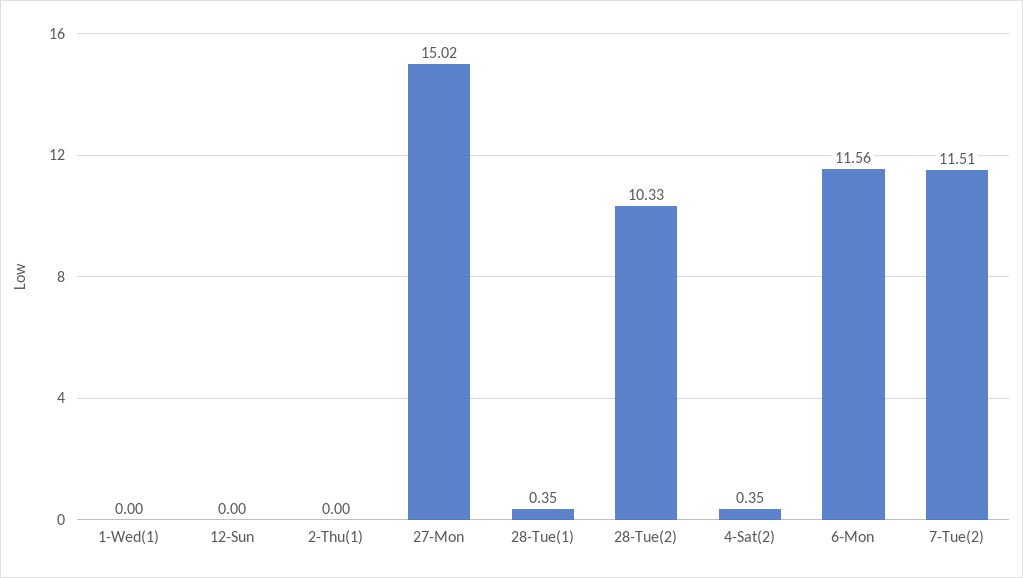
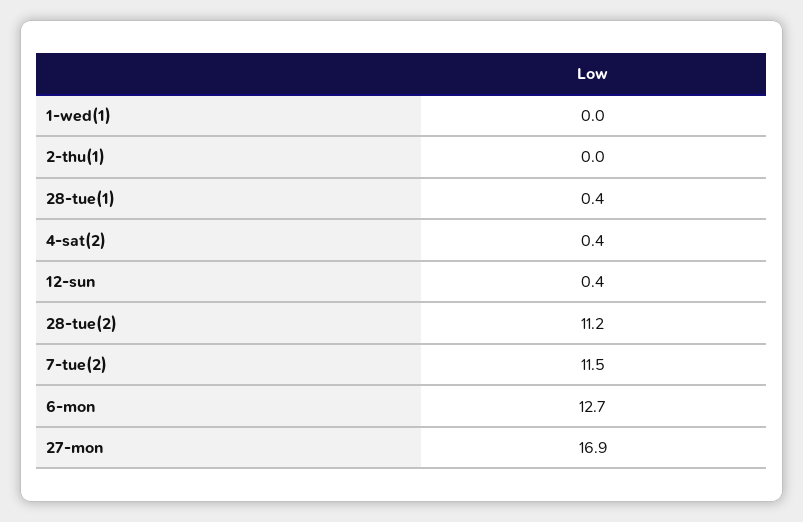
12-Sun: 0 -> 0.4
27-Mon: 15.02 -> 16.9
28-Tue(2): 10.33 -> 11.2
6-Mon: 11.56 -> 12.7

